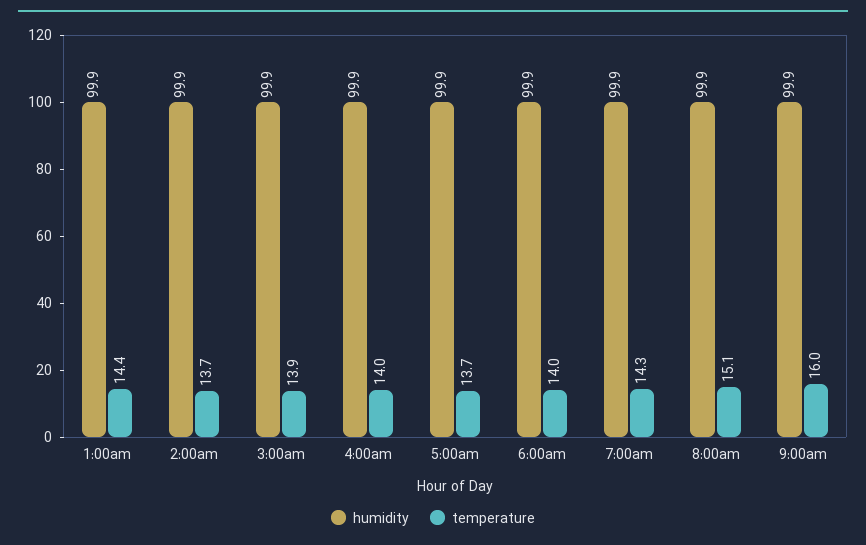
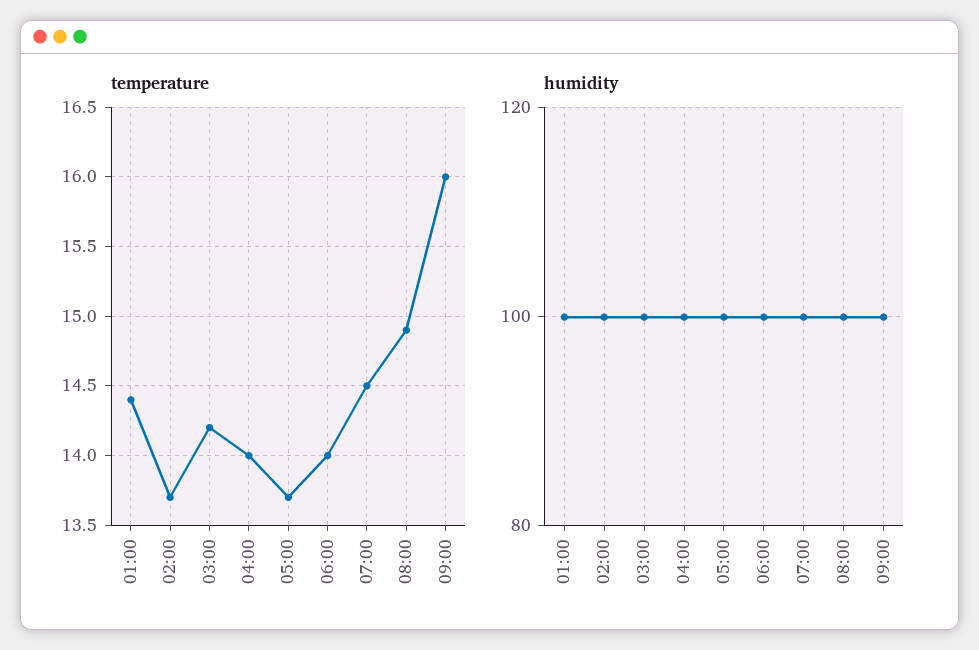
temperature, 3:00am: 13.9 -> 14.2
temperature, 7:00am: 14.3 -> 14.5
temperature, 8:00am: 15.1 -> 14.9

